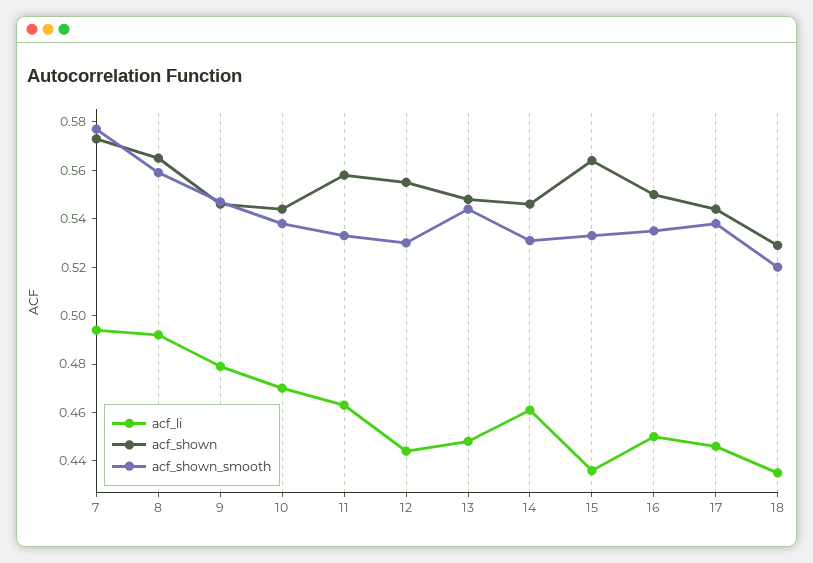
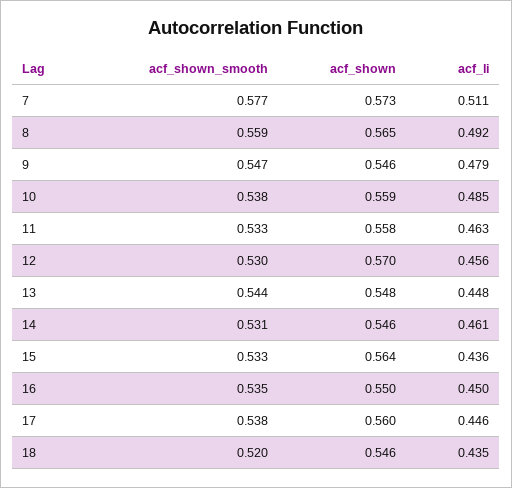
acf_li, 7: 0.495 -> 0.511
acf_li, 10: 0.47 -> 0.485
acf_shown, 10: 0.545 -> 0.559
acf_li, 12: 0.445 -> 0.456
acf_shown, 12: 0.555 -> 0.57
acf_shown, 17: 0.545 -> 0.56
acf_shown, 18: 0.53 -> 0.546

